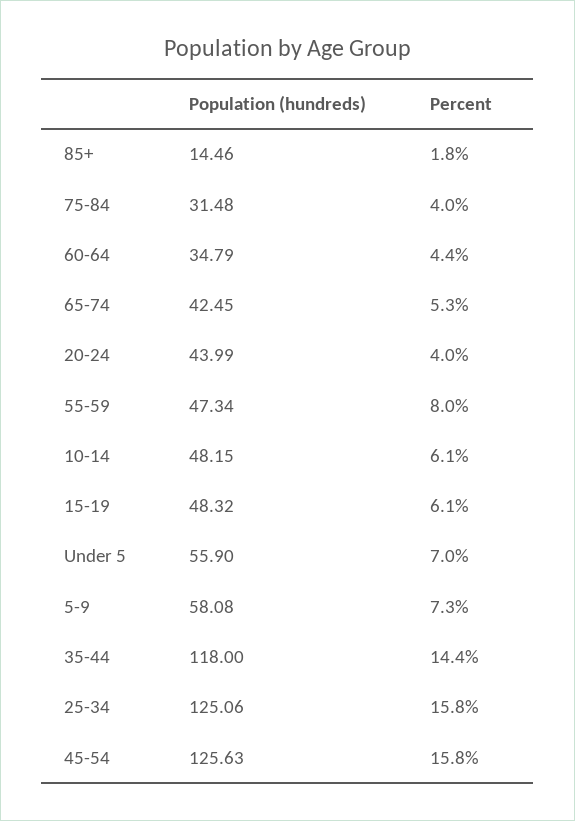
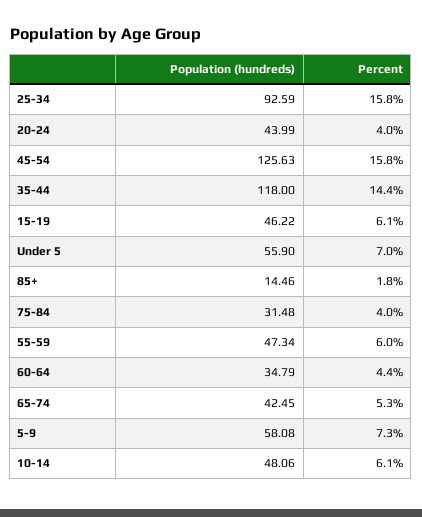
Percent, 55-59: 8 -> 6
Population (hundreds), 10-14: 48.15 -> 48.06
Population (hundreds), 15-19: 48.32 -> 46.22
Population (hundreds), 25-34: 125.06 -> 92.59

